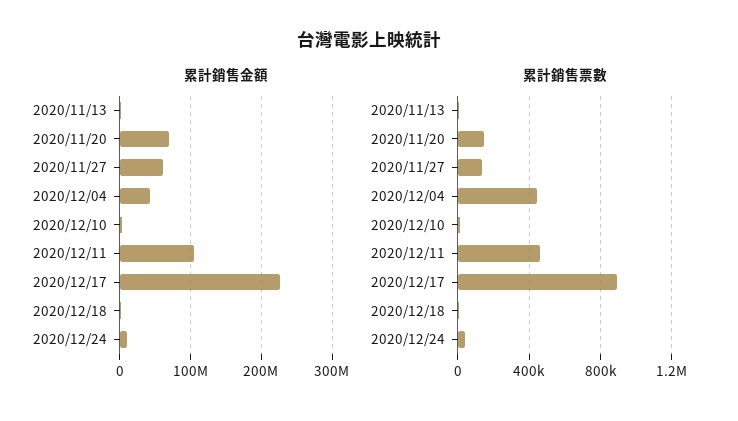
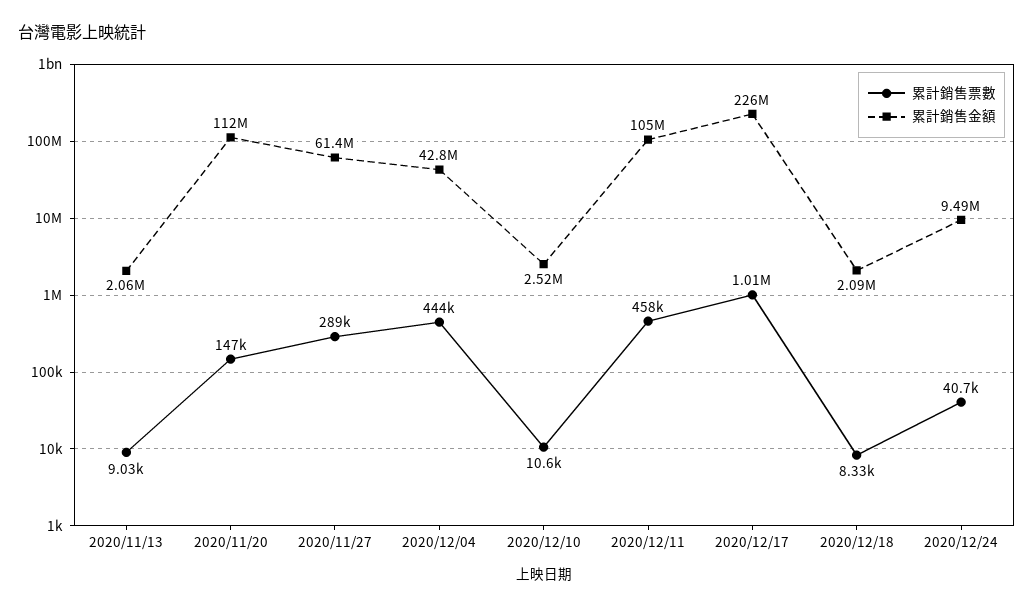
累計銷售金額, 2020/11/20: 70000000 -> 112000000
累計銷售票數, 2020/11/27: 150000 -> 289000
累計銷售票數, 2020/12/17: 900000 -> 1010000

